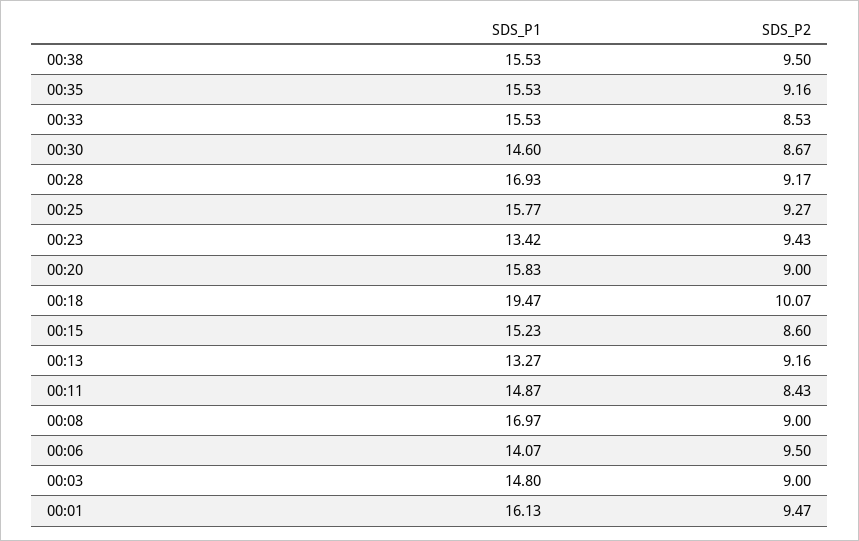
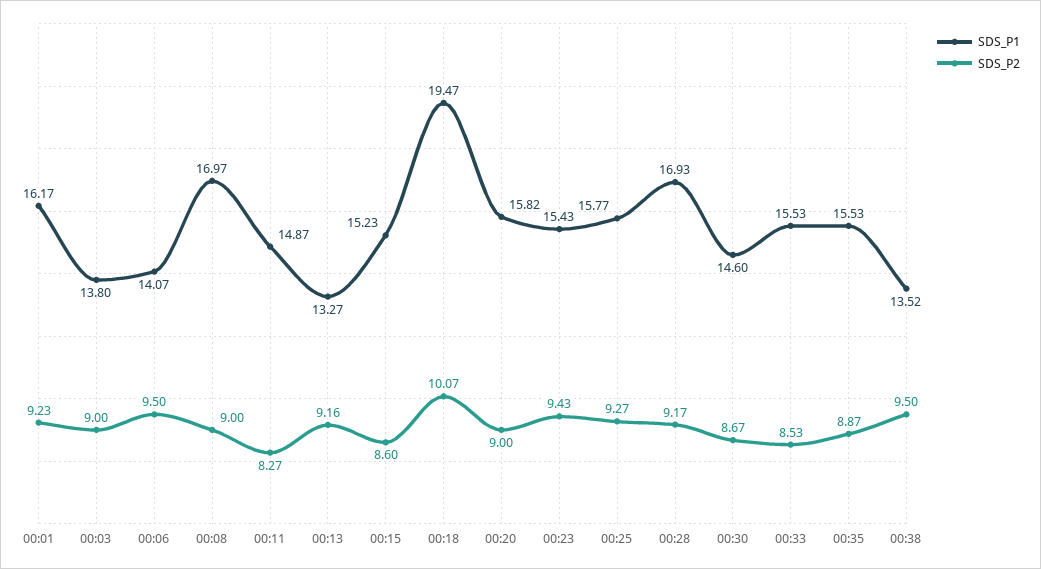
SDS_P1, 00:38: 15.53 -> 13.52
SDS_P2, 00:35: 9.16 -> 8.87
SDS_P1, 00:23: 13.42 -> 15.43
SDS_P1, 00:20: 15.83 -> 15.82
SDS_P2, 00:11: 8.43 -> 8.27
SDS_P1, 00:03: 14.8 -> 13.8
SDS_P1, 00:01: 16.13 -> 16.17
SDS_P2, 00:01: 9.47 -> 9.23

